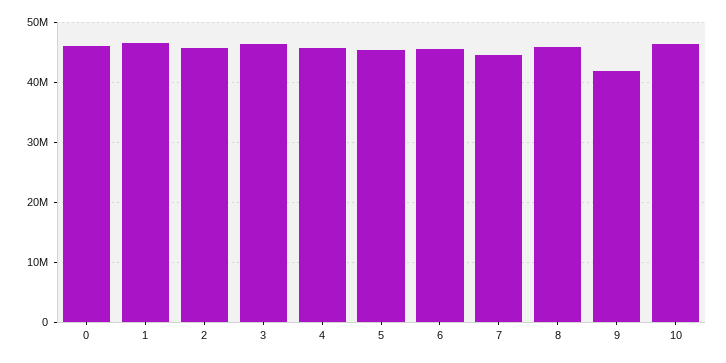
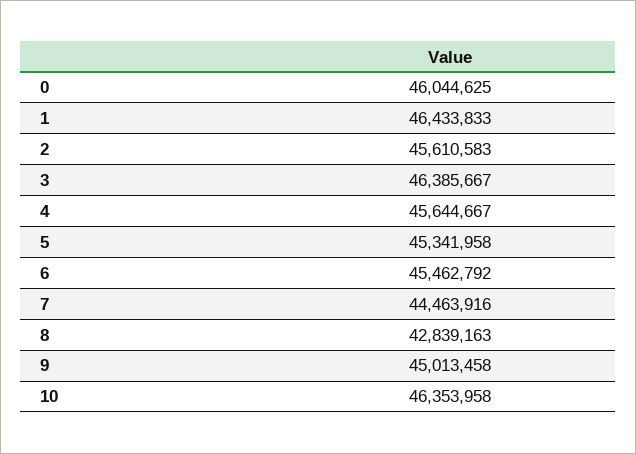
8: 46000000 -> 42839163
9: 42000000 -> 45013458

